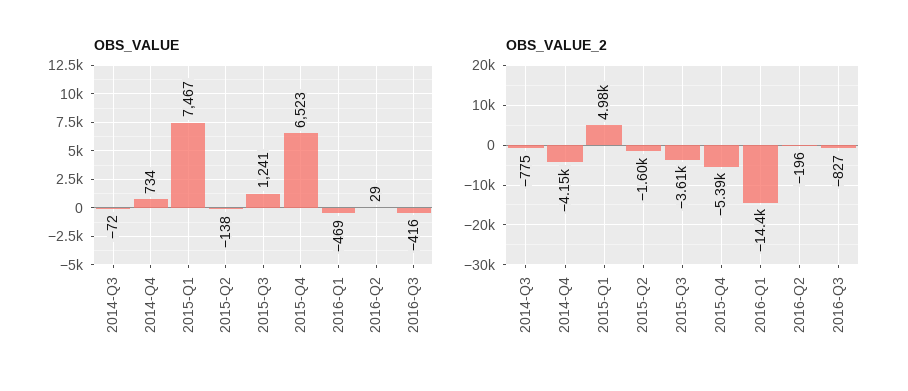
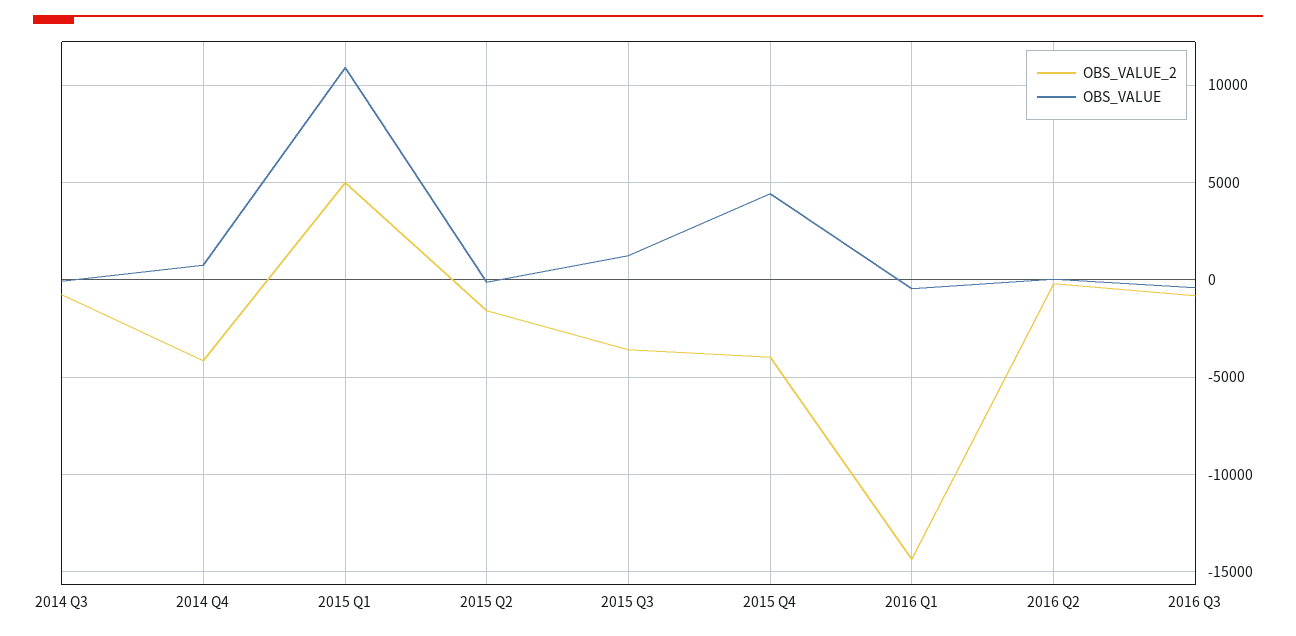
OBS_VALUE, 2015-Q1: 7467 -> 11000
OBS_VALUE, 2015-Q4: 6523 -> 4500
OBS_VALUE_2, 2015-Q4: -5390 -> -4000

